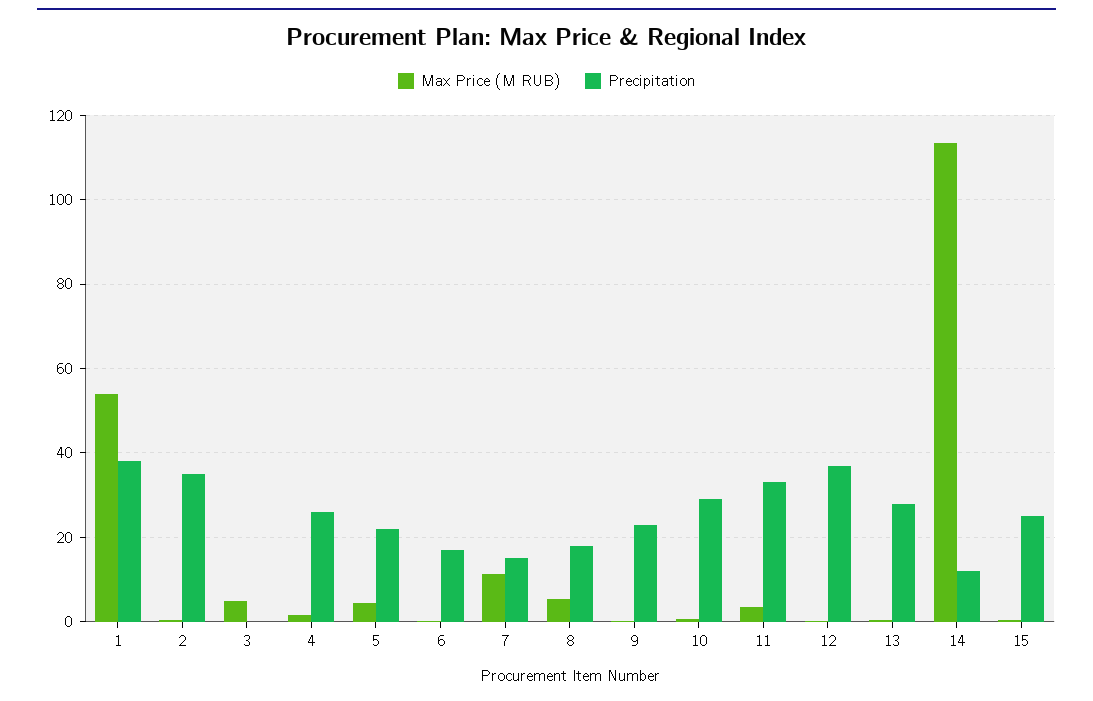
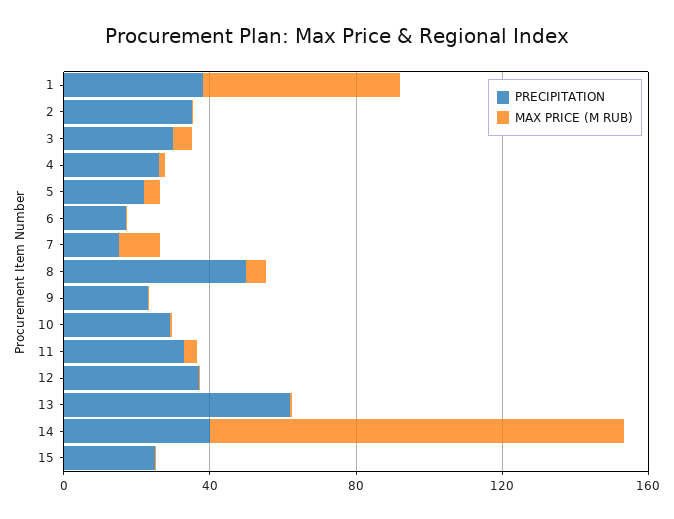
Precipitation, 3: 0 -> 30
Precipitation, 8: 18 -> 50
Precipitation, 13: 28 -> 60
Precipitation, 14: 12 -> 40

